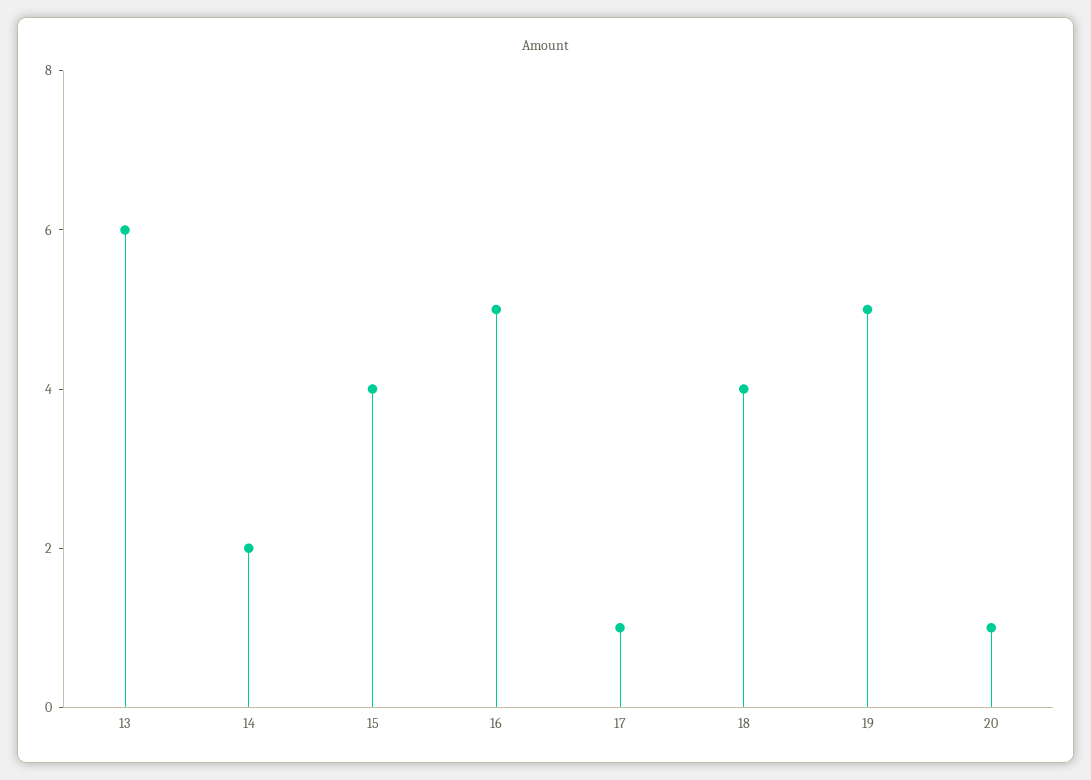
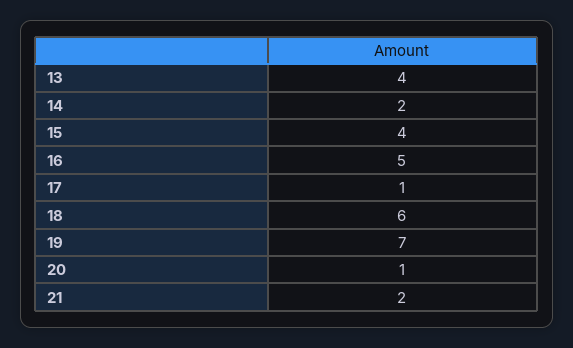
13: 6 -> 4
18: 4 -> 6
19: 5 -> 7
21: none -> 2

